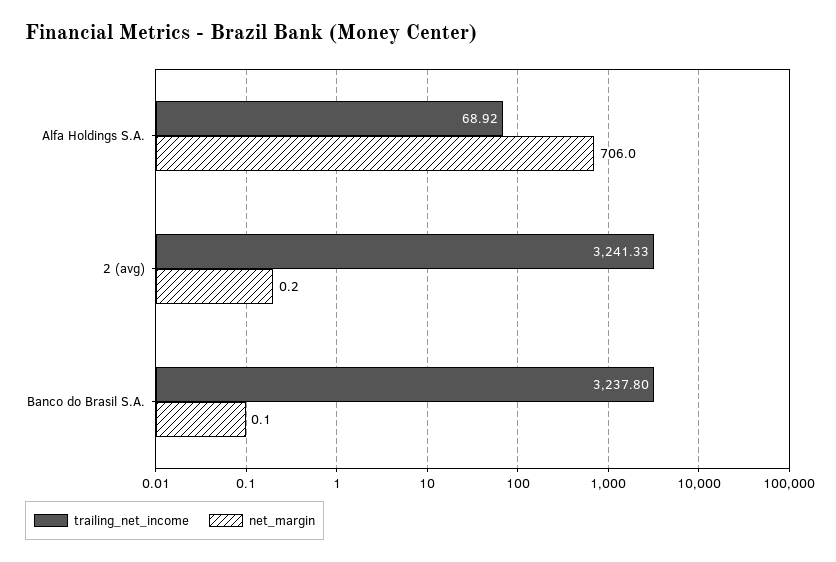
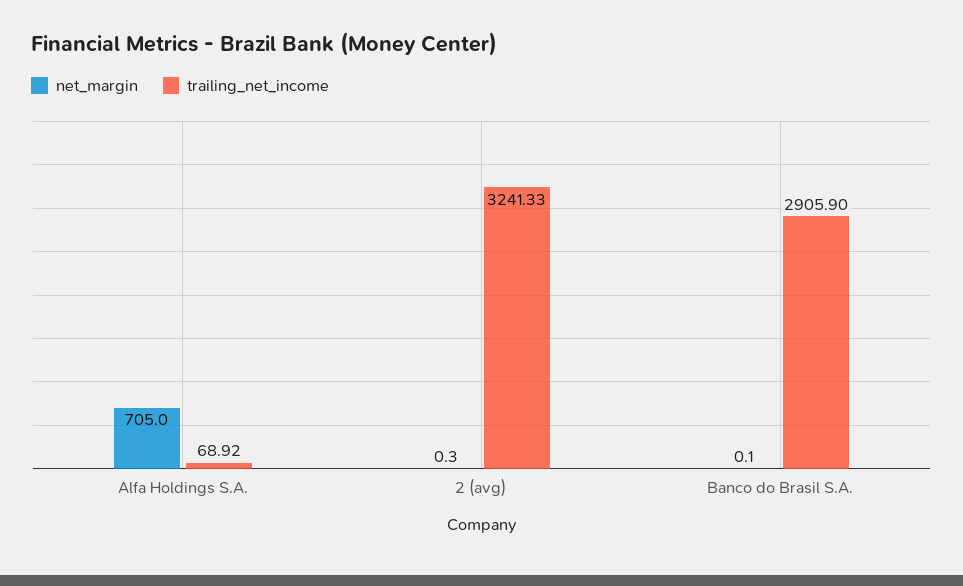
net_margin, Alfa Holdings S.A.: 706 -> 705
net_margin, 2 (avg): 0.2 -> 0.3
trailing_net_income, Banco do Brasil S.A.: 3237.8 -> 2905.9

